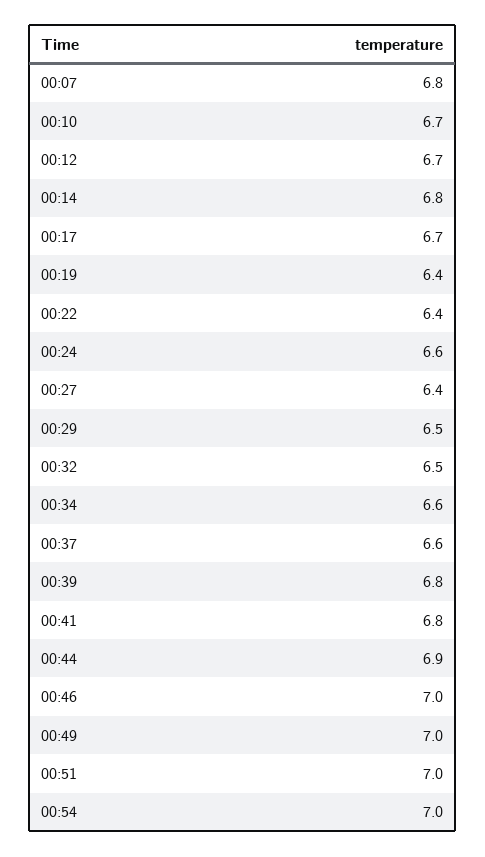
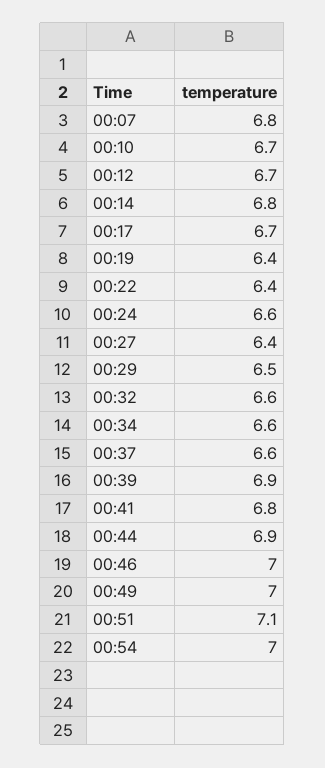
00:32: 6.5 -> 6.6
00:39: 6.8 -> 6.9
00:51: 7 -> 7.1

